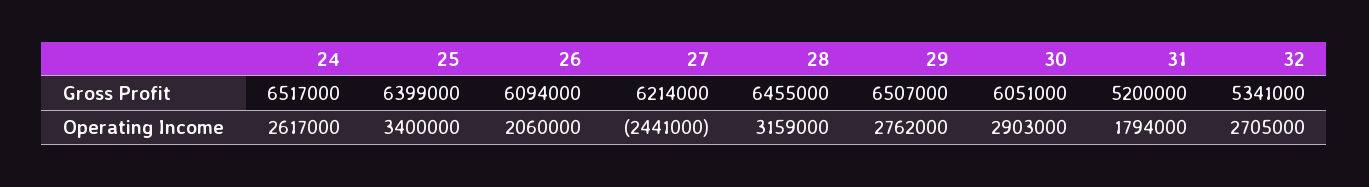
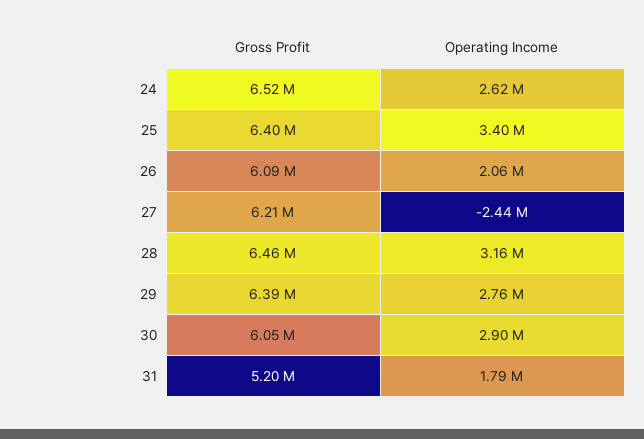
29, Gross Profit: 6507000 -> 6390000
32, Gross Profit: 5341000 -> none
32, Operating Income: 2705000 -> none

